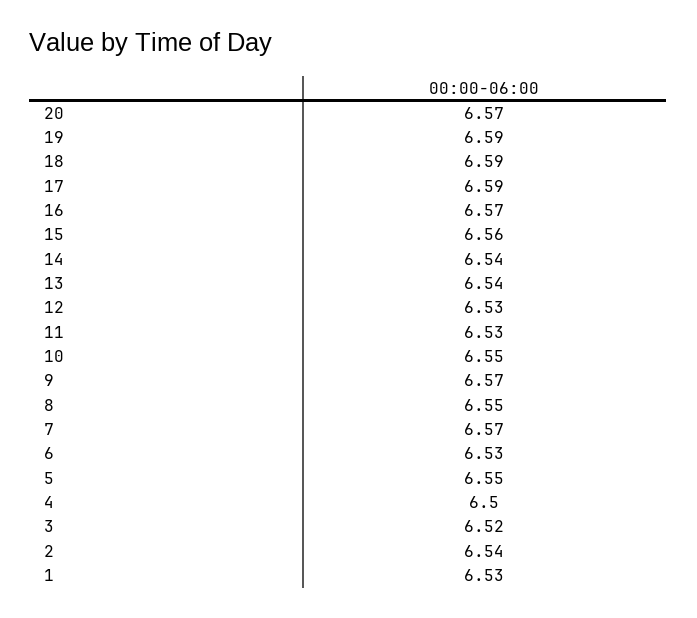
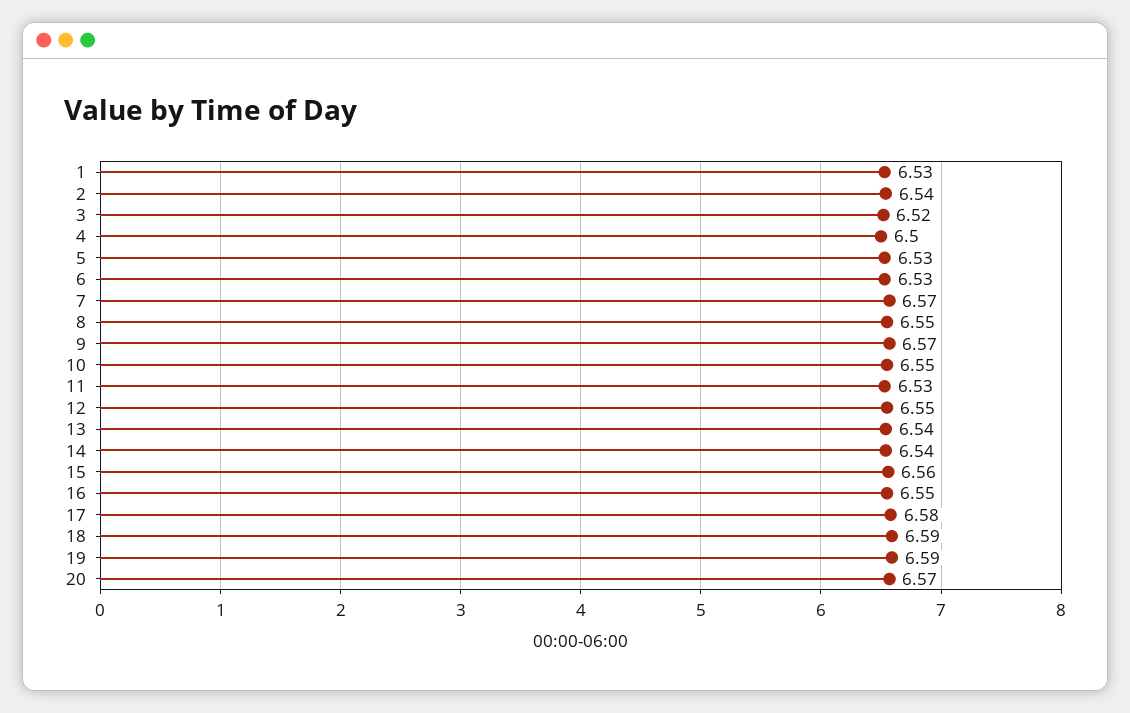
17: 6.59 -> 6.58
16: 6.57 -> 6.55
12: 6.53 -> 6.55
5: 6.55 -> 6.53

